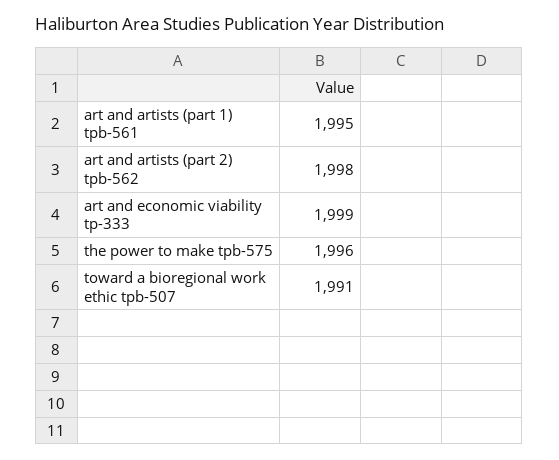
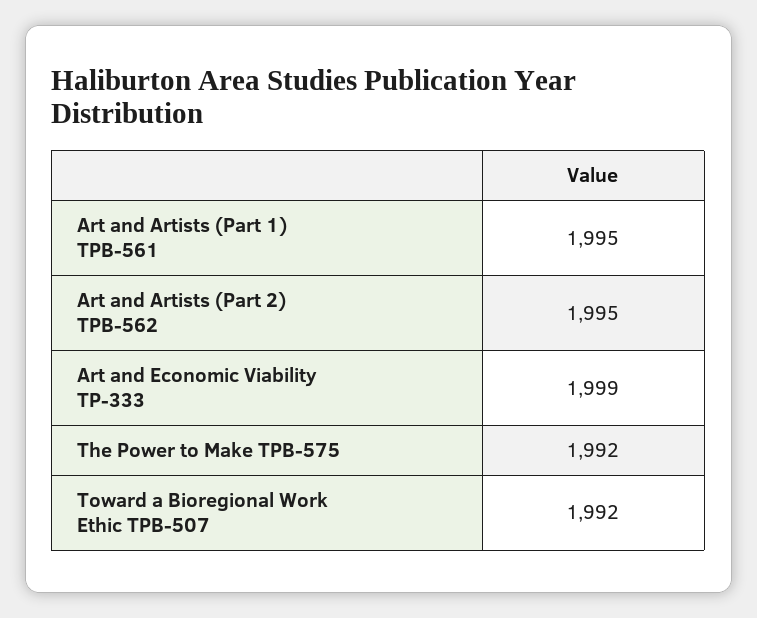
art and artists (part 2) tpb-562: 1998 -> 1995
the power to make tpb-575: 1996 -> 1992
toward a bioregional work ethic tpb-507: 1991 -> 1992

